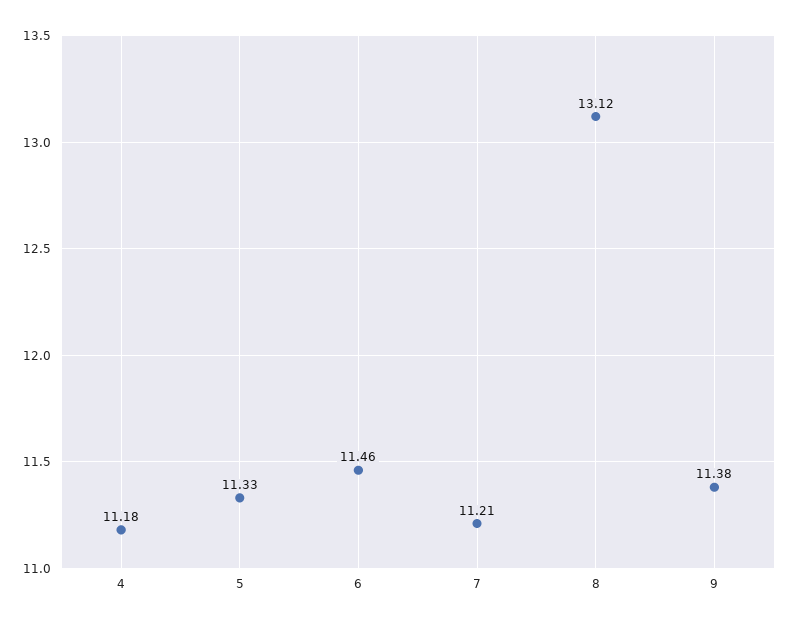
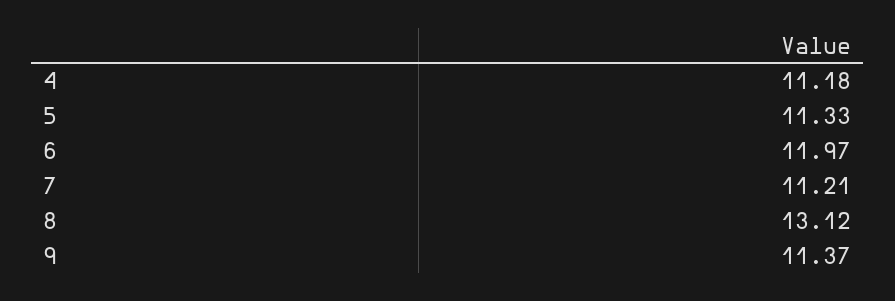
6: 11.46 -> 11.97
9: 11.38 -> 11.37

